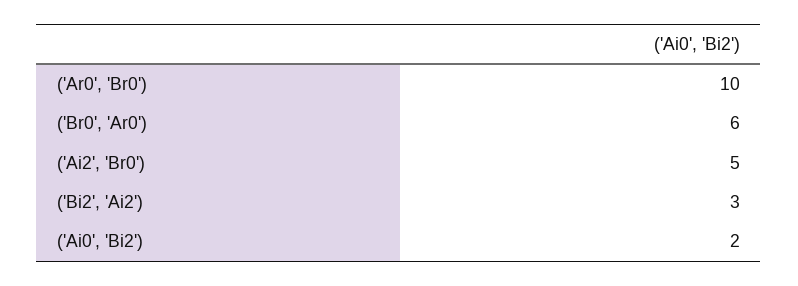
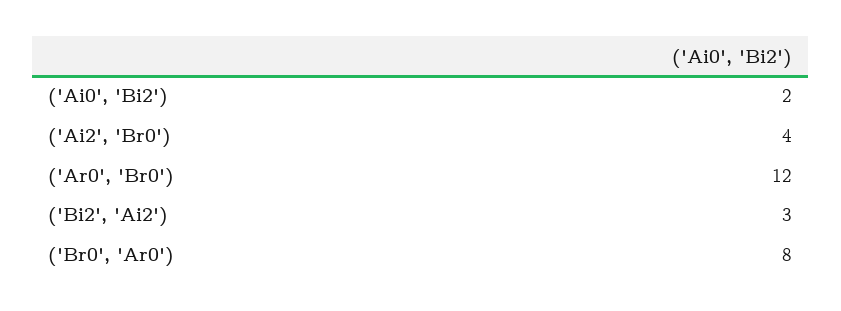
('Ar0', 'Br0'): 10 -> 12
('Br0', 'Ar0'): 6 -> 8
('Ai2', 'Br0'): 5 -> 4

